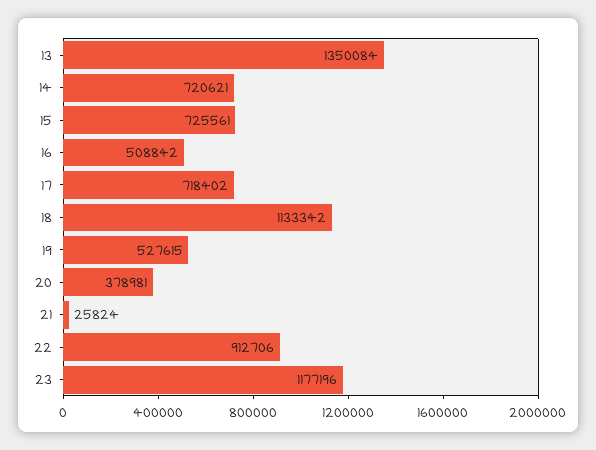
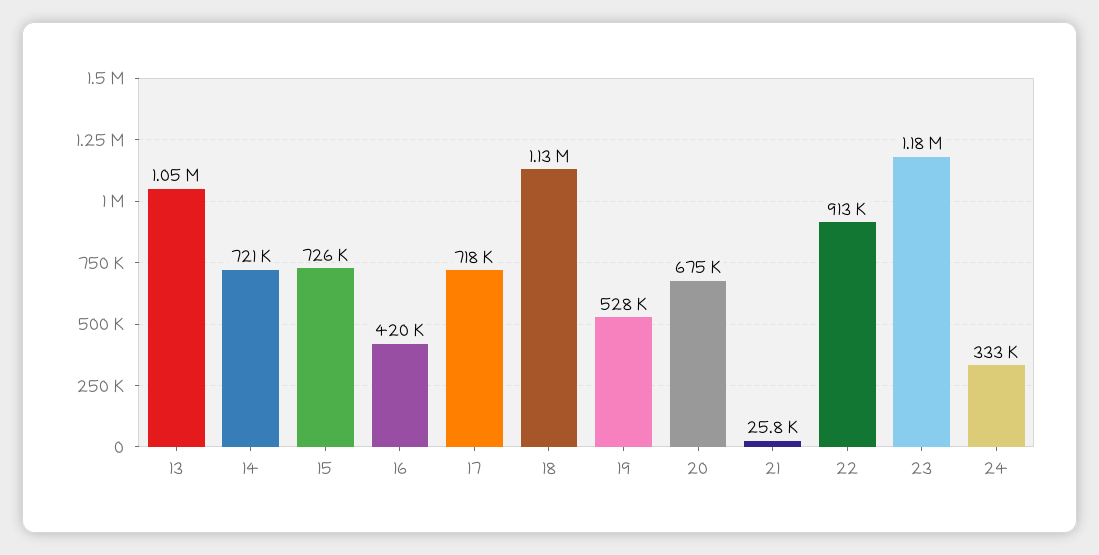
13: 1350084 -> 1050000
16: 508842 -> 420000
20: 378981 -> 675000
24: none -> 333000

